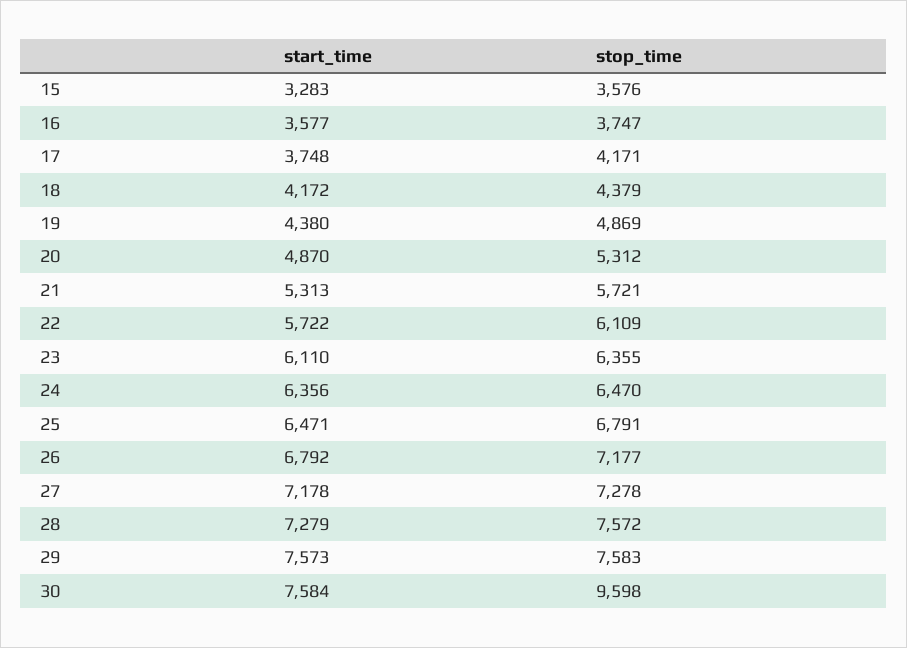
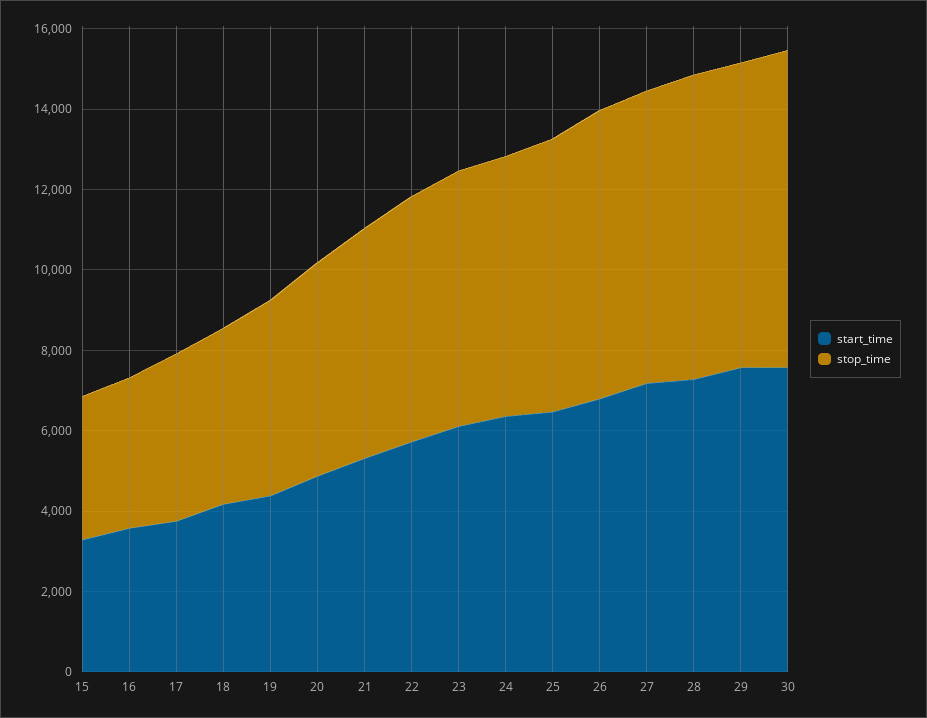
stop_time, 30: 9598 -> 8000

